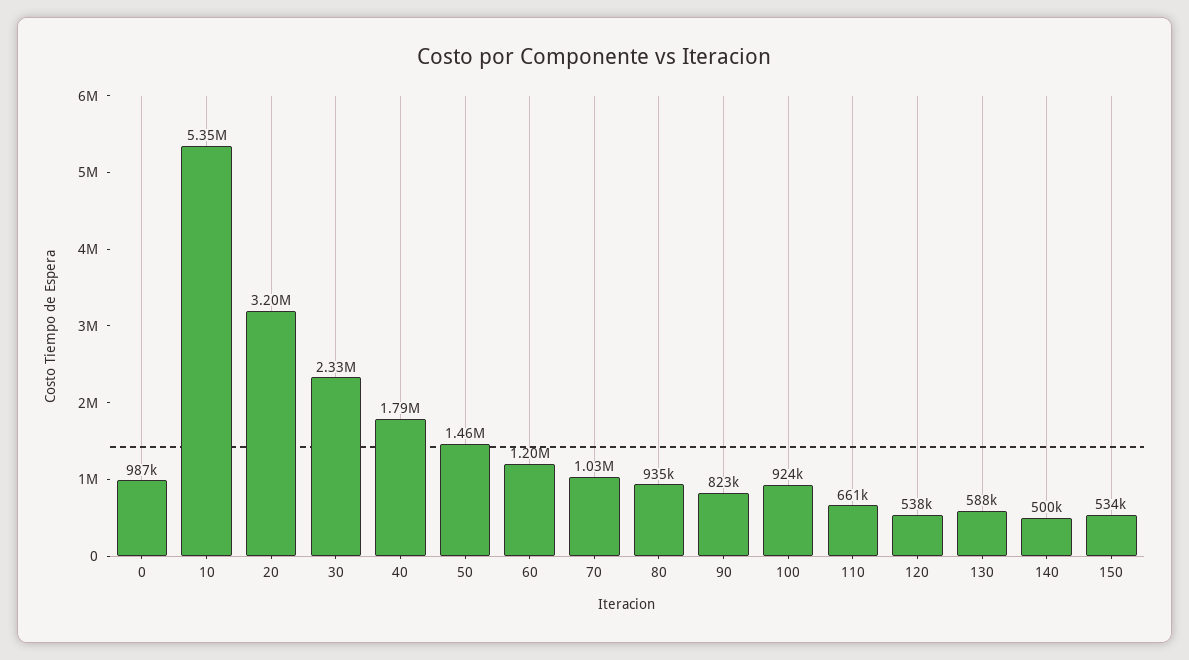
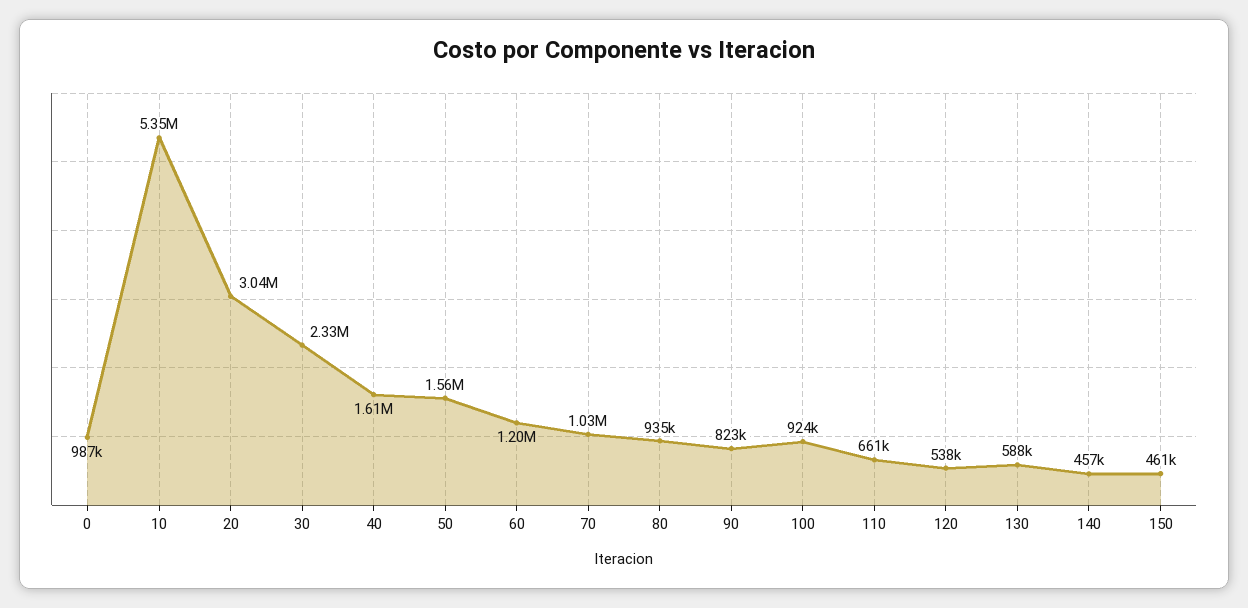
20: 3200000 -> 3040000
40: 1790000 -> 1610000
50: 1460000 -> 1560000
140: 500000 -> 457000
150: 534000 -> 461000

